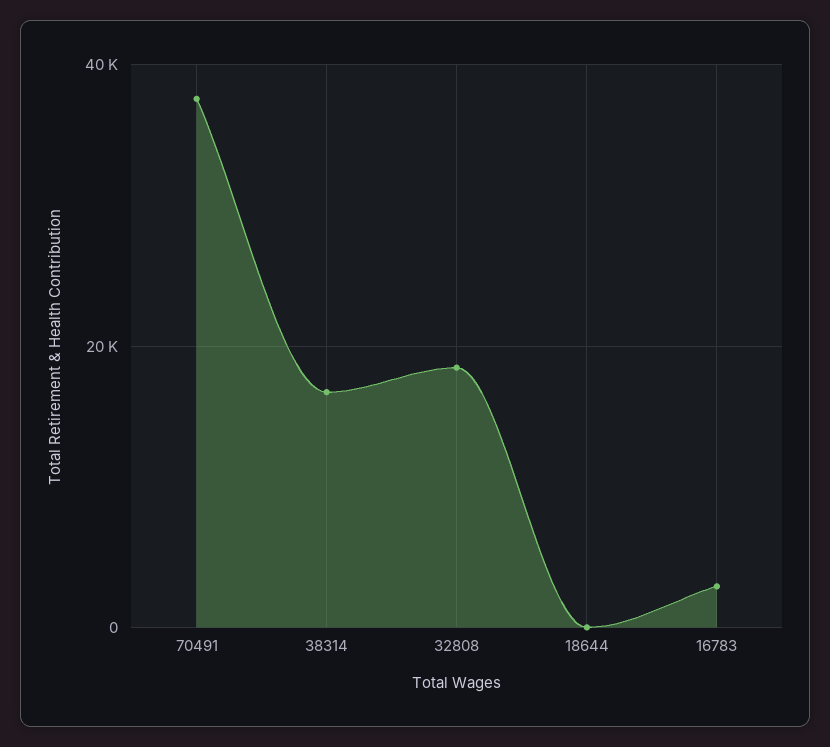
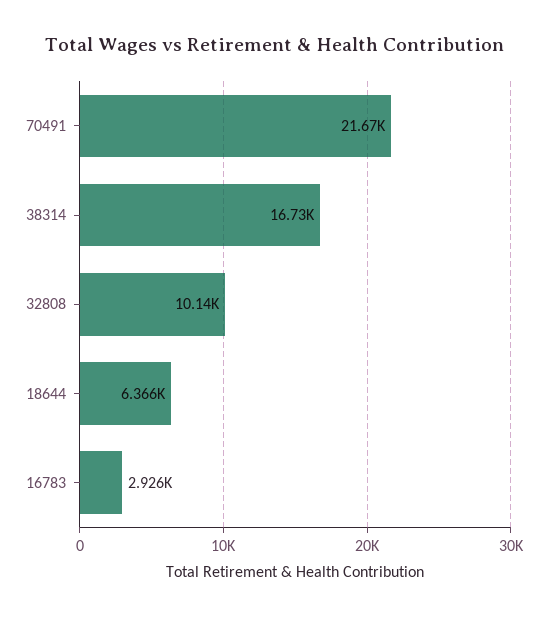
70491: 38000 -> 21670
32808: 18000 -> 10140
18644: 0 -> 6366

